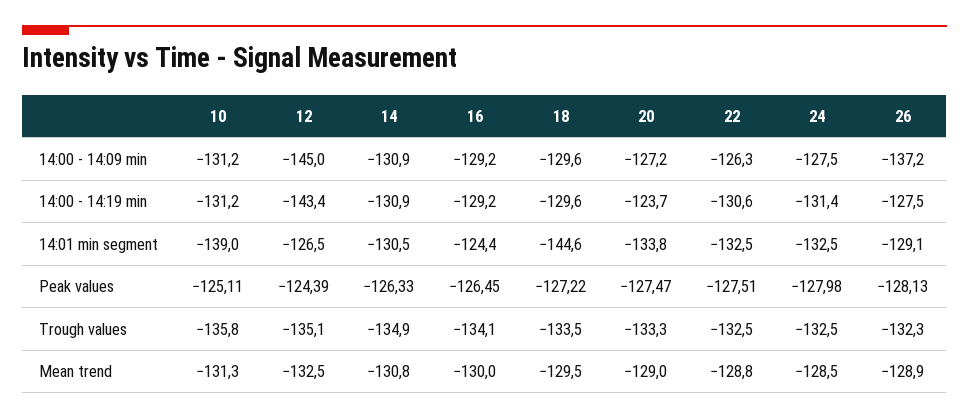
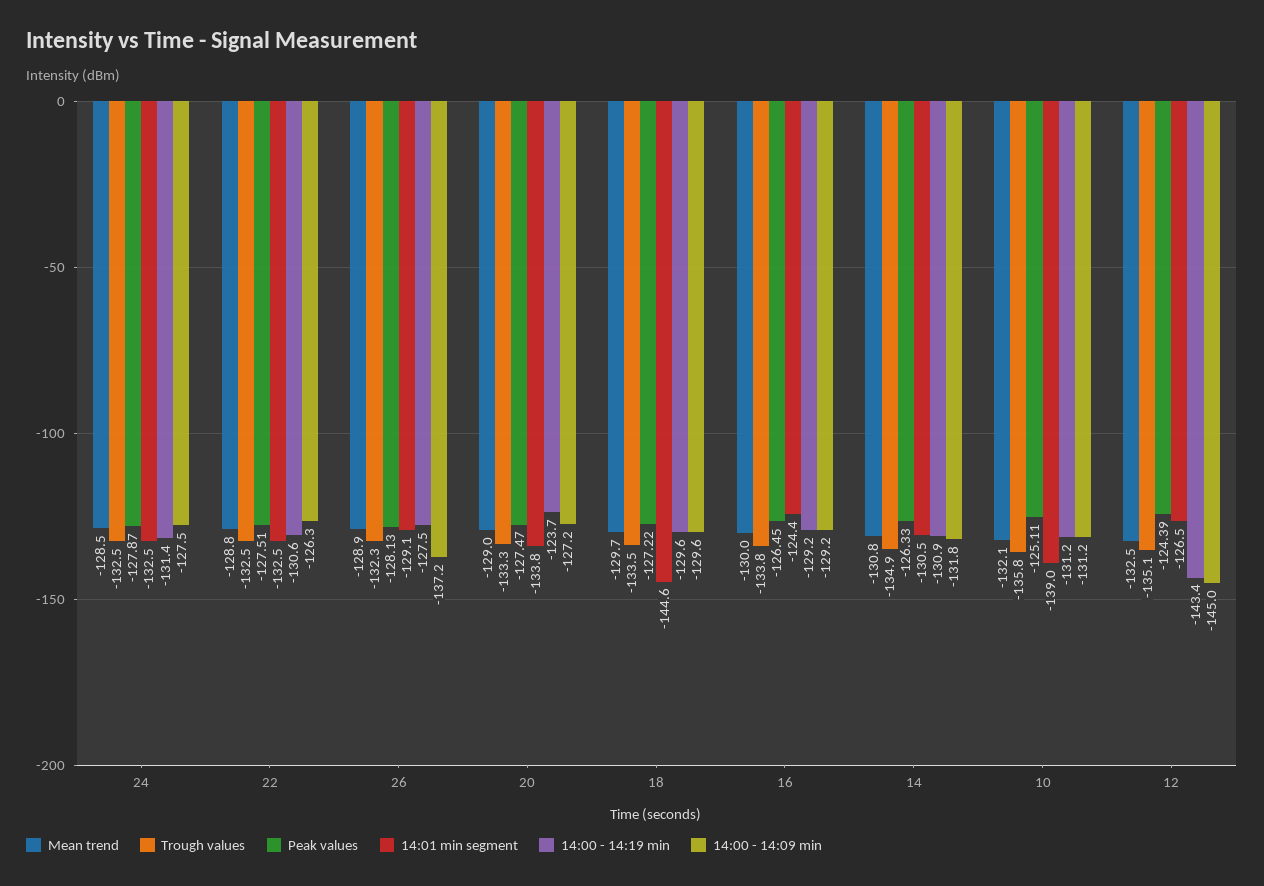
14:00 - 14:09 min, 14: -130.9 -> -131.8
Peak values, 24: -127.98 -> -127.87
Trough values, 16: -134.1 -> -133.8
Mean trend, 10: -131.3 -> -132.1
Mean trend, 18: -129.5 -> -129.7

